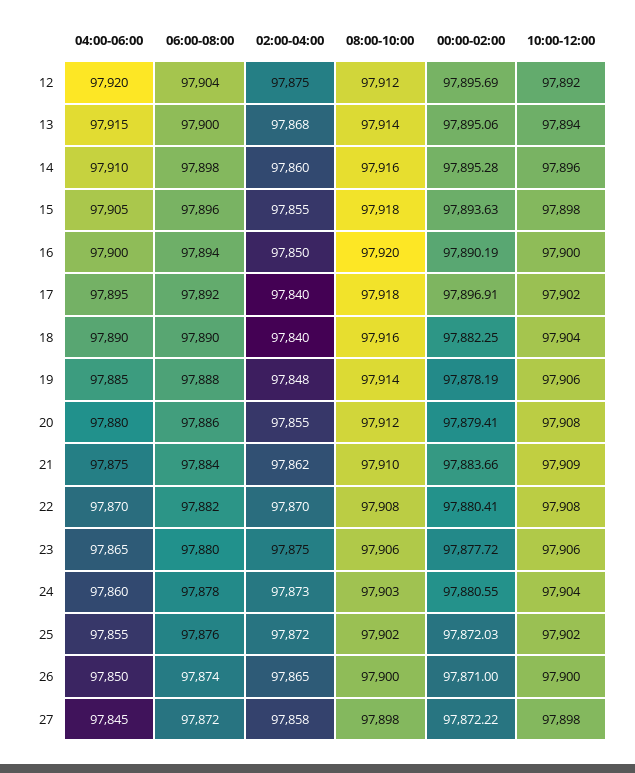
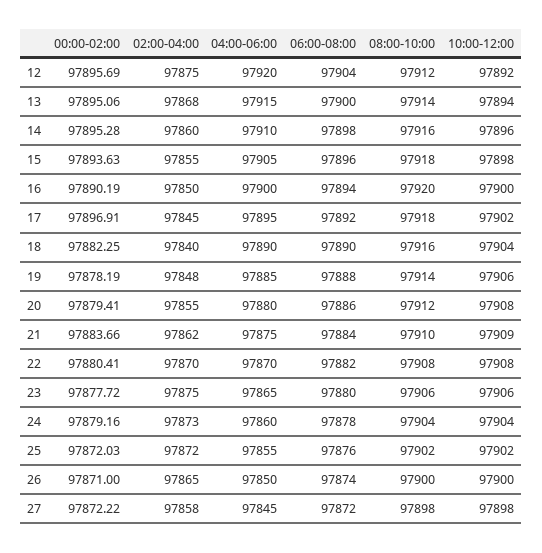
02:00-04:00, 17: 97840 -> 97845
08:00-10:00, 24: 97903 -> 97904
00:00-02:00, 24: 97880.55 -> 97879.16

